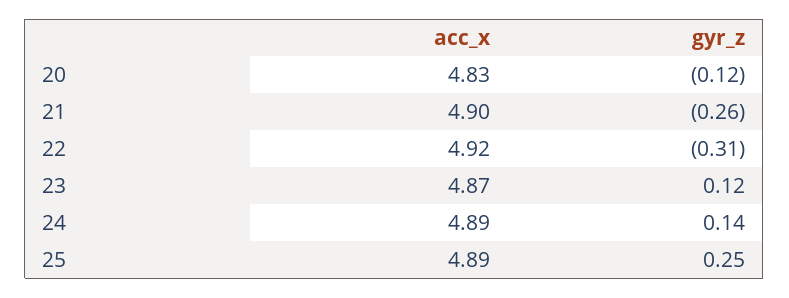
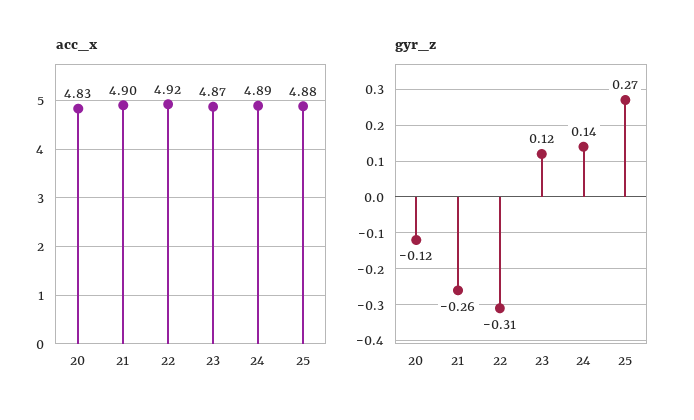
acc_x, 25: 4.89 -> 4.88
gyr_z, 25: 0.25 -> 0.27

